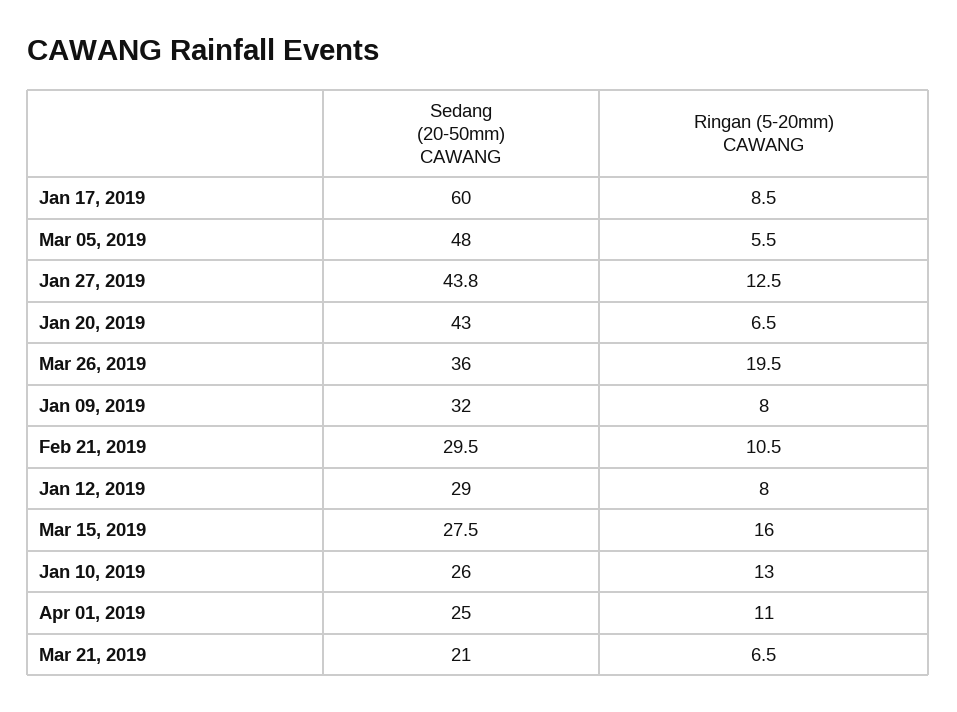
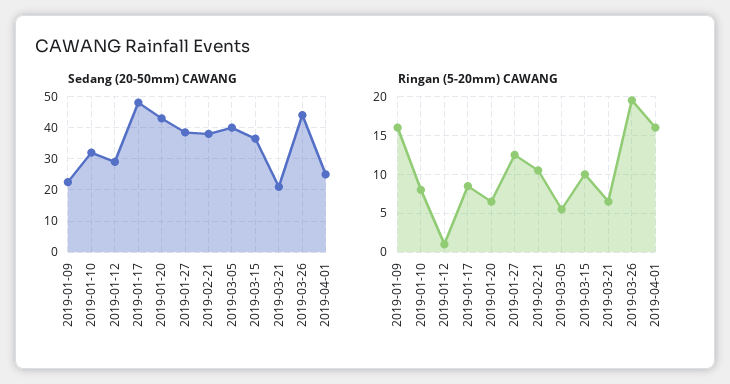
Sedang (20-50mm) CAWANG, Jan 17, 2019: 60 -> 48
Sedang (20-50mm) CAWANG, Mar 05, 2019: 48 -> 40
Sedang (20-50mm) CAWANG, Jan 27, 2019: 43.8 -> 38
Sedang (20-50mm) CAWANG, Mar 26, 2019: 36 -> 44
Sedang (20-50mm) CAWANG, Jan 09, 2019: 32 -> 22
Ringan (5-20mm) CAWANG, Jan 09, 2019: 8 -> 16
Sedang (20-50mm) CAWANG, Feb 21, 2019: 29.5 -> 38
Ringan (5-20mm) CAWANG, Jan 12, 2019: 8 -> 1
Sedang (20-50mm) CAWANG, Mar 15, 2019: 27.5 -> 36
Ringan (5-20mm) CAWANG, Mar 15, 2019: 16 -> 10
Sedang (20-50mm) CAWANG, Jan 10, 2019: 26 -> 32
Ringan (5-20mm) CAWANG, Jan 10, 2019: 13 -> 8
Ringan (5-20mm) CAWANG, Apr 01, 2019: 11 -> 16

